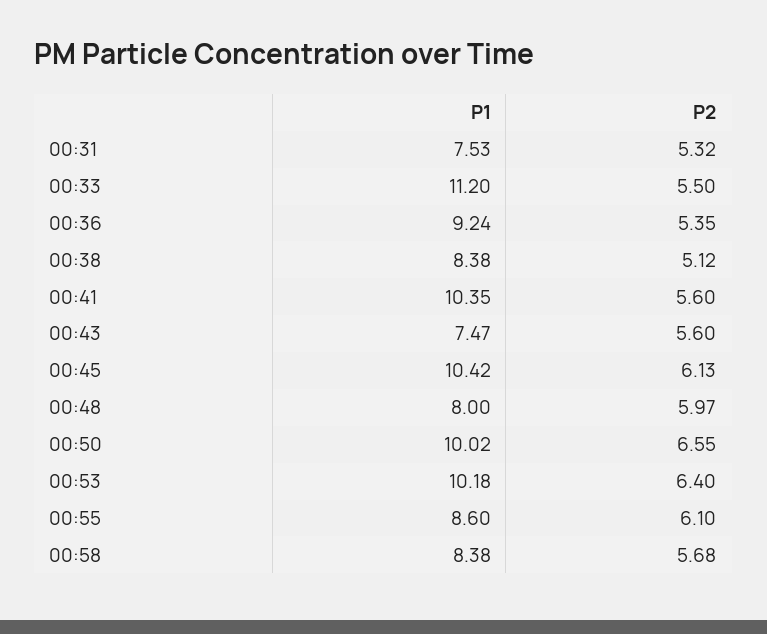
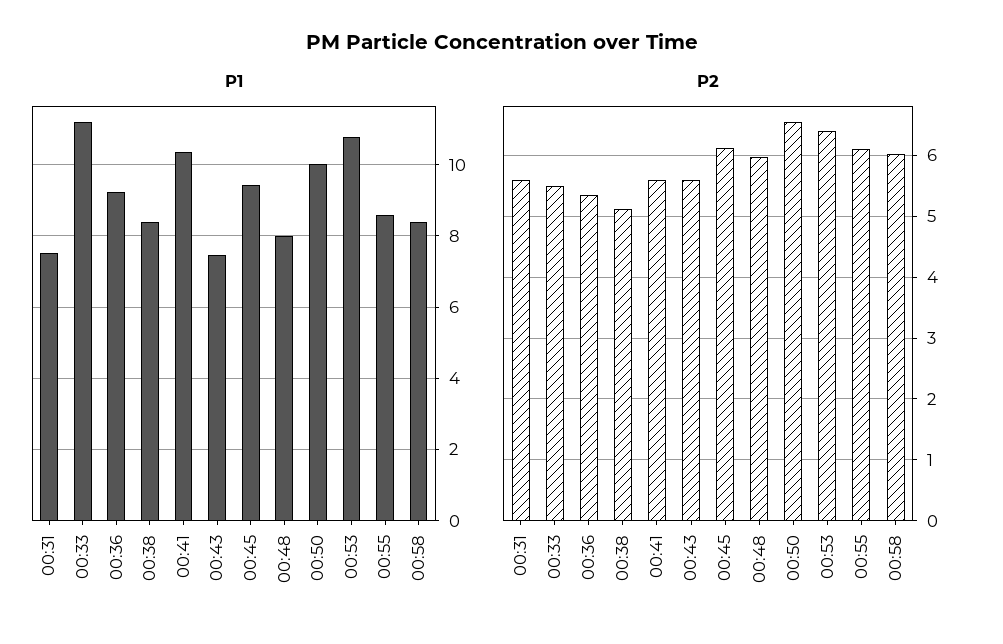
P2, 00:31: 5.32 -> 5.6
P1, 00:45: 10.42 -> 9.4
P1, 00:53: 10.18 -> 10.8
P2, 00:58: 5.68 -> 6

